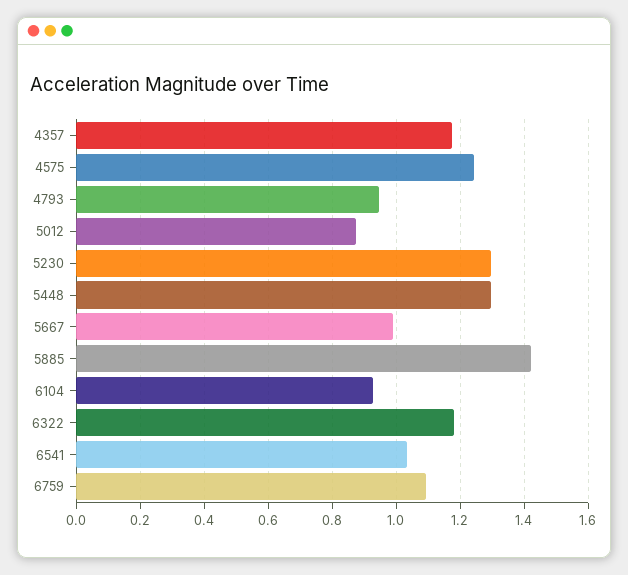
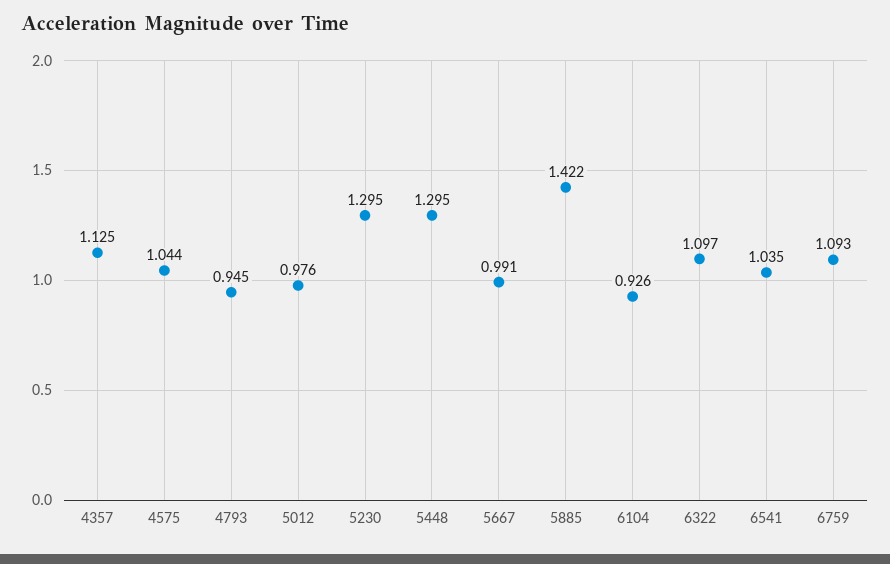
4357: 1.18 -> 1.125
4575: 1.24 -> 1.044
5012: 0.88 -> 0.976
6322: 1.18 -> 1.097

